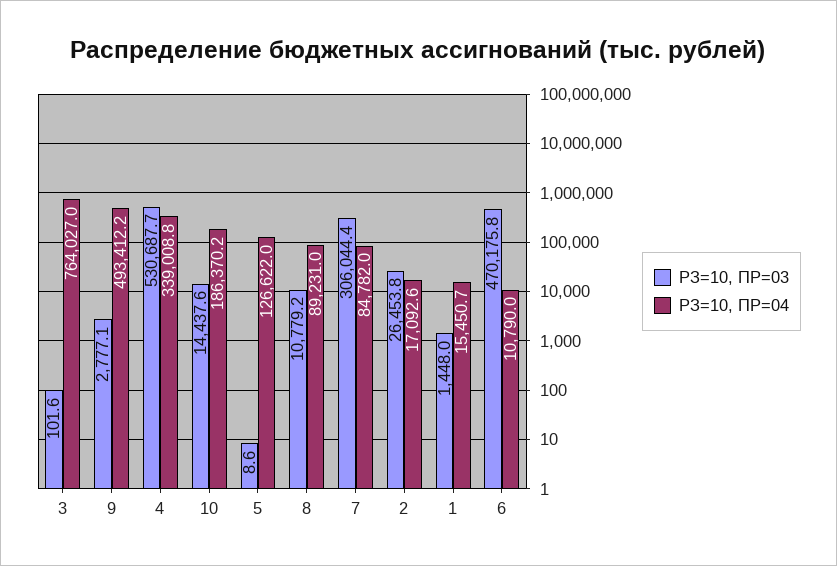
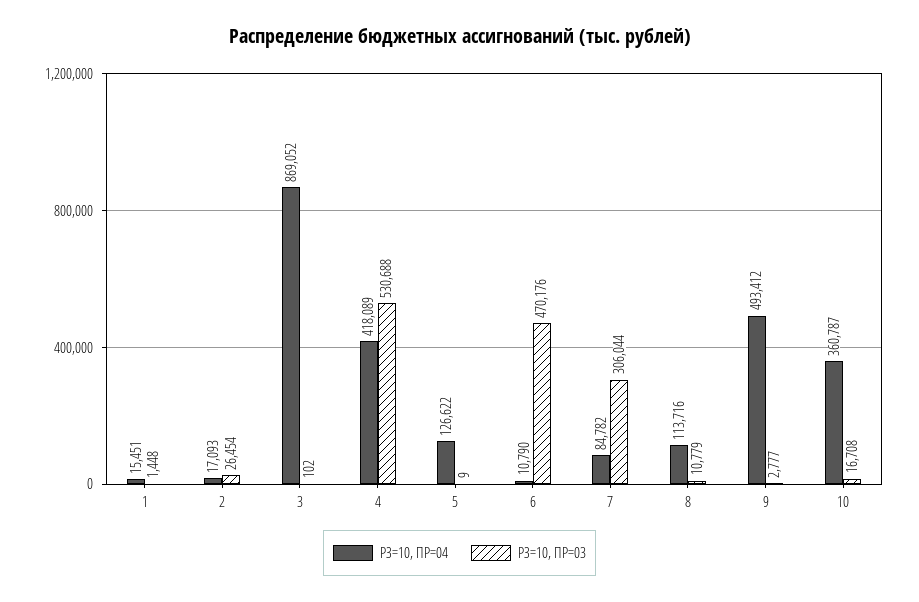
РЗ=10, ПР=04, 3: 764027 -> 869052
РЗ=10, ПР=04, 4: 339008.8 -> 418089
РЗ=10, ПР=03, 10: 14437.6 -> 16708
РЗ=10, ПР=04, 10: 186370.2 -> 360787
РЗ=10, ПР=04, 8: 89231 -> 113716

